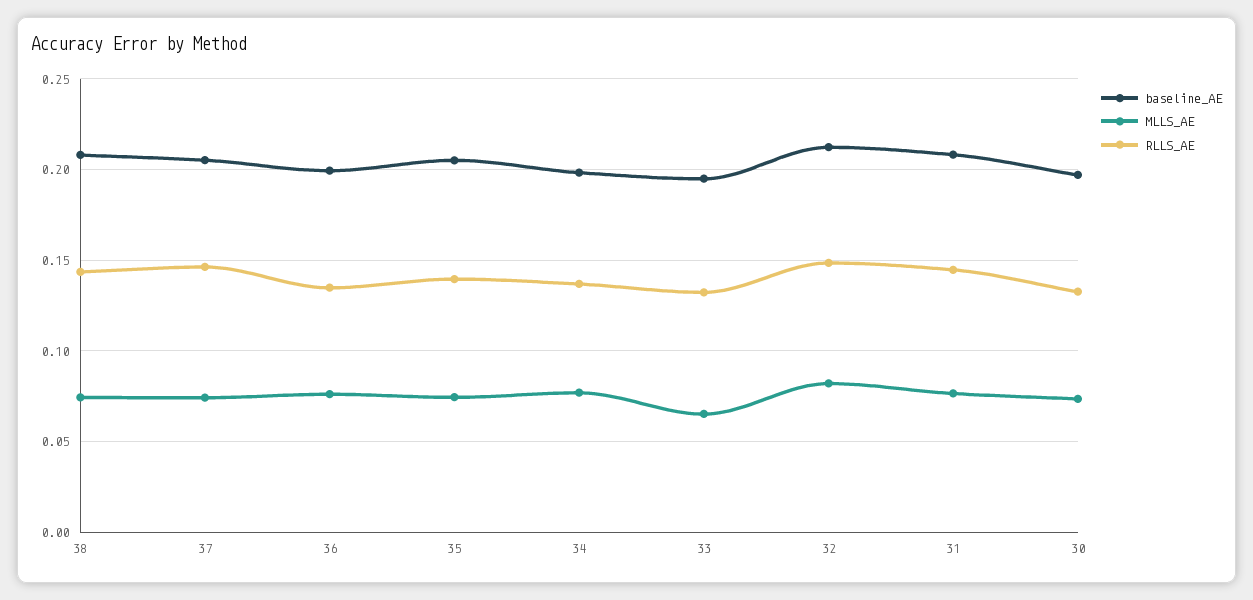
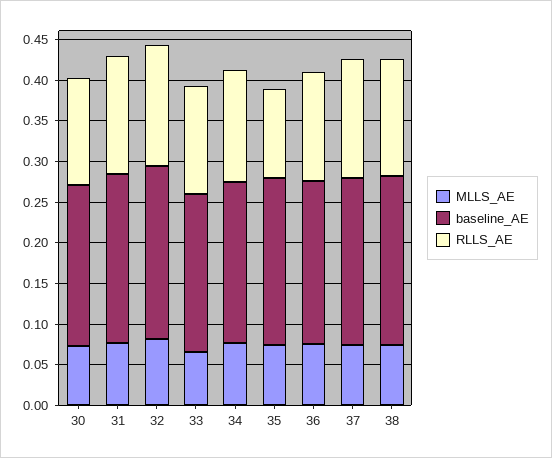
RLLS_AE, 35: 0.14 -> 0.11

